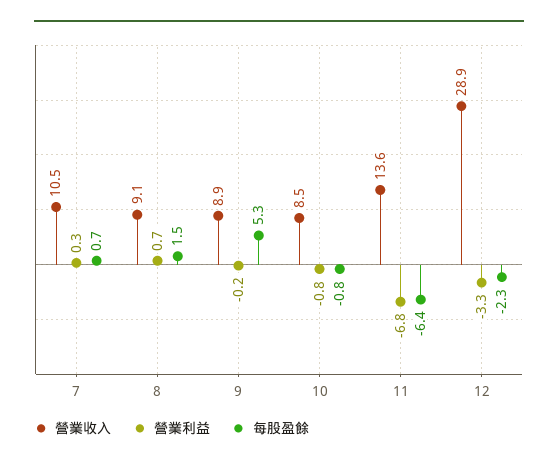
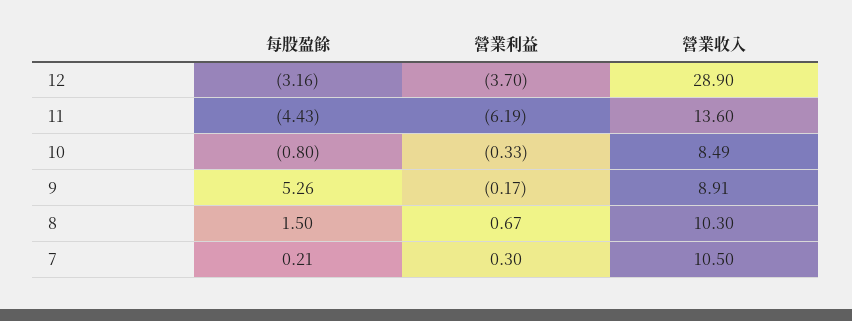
每股盈餘, 7: 0.7 -> 0.21
營業收入, 8: 9.1 -> 10.3
營業利益, 10: -0.8 -> -0.33
營業利益, 11: -6.8 -> -6.19
每股盈餘, 11: -6.4 -> -4.43
營業利益, 12: -3.3 -> -3.7
每股盈餘, 12: -2.3 -> -3.16

